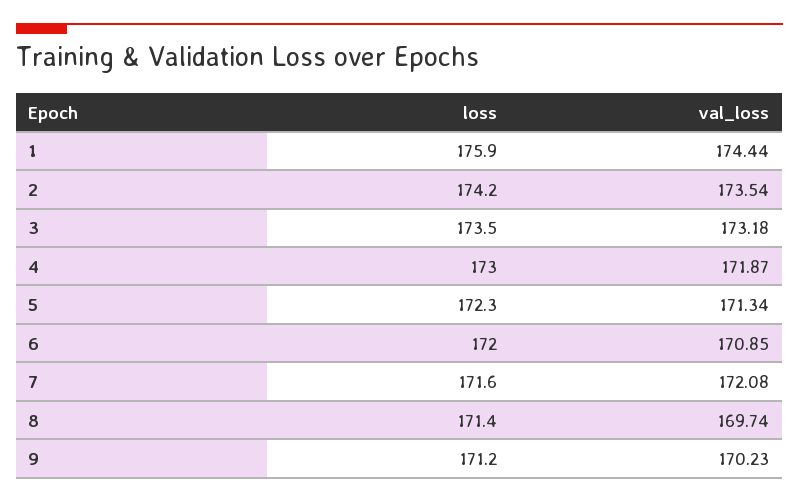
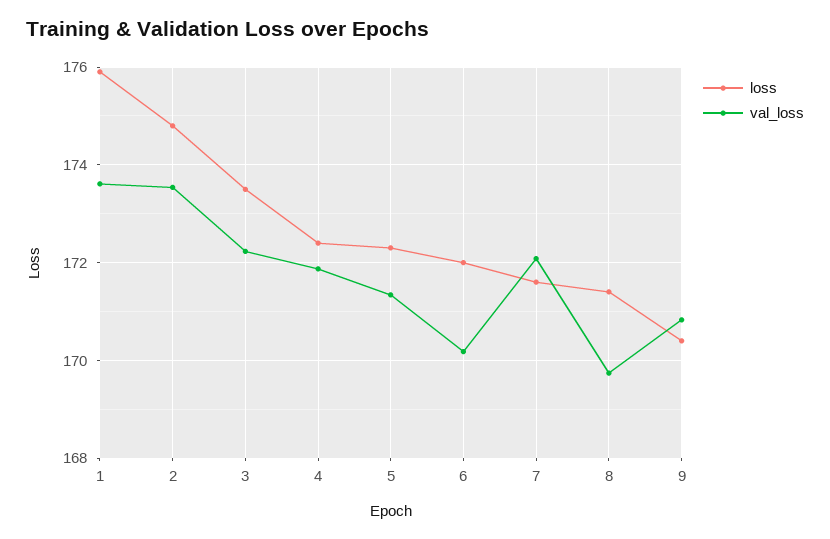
val_loss, 1: 174.44 -> 173.6
loss, 2: 174.2 -> 174.8
val_loss, 3: 173.18 -> 172.2
loss, 4: 173 -> 172.4
val_loss, 6: 170.85 -> 170.2
loss, 9: 171.2 -> 170.4
val_loss, 9: 170.23 -> 170.8

